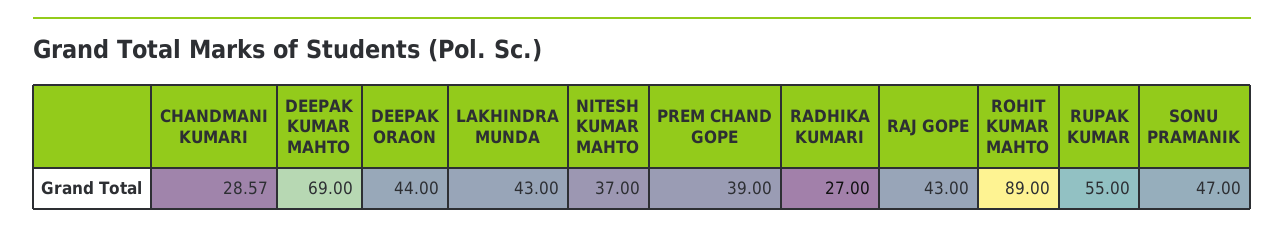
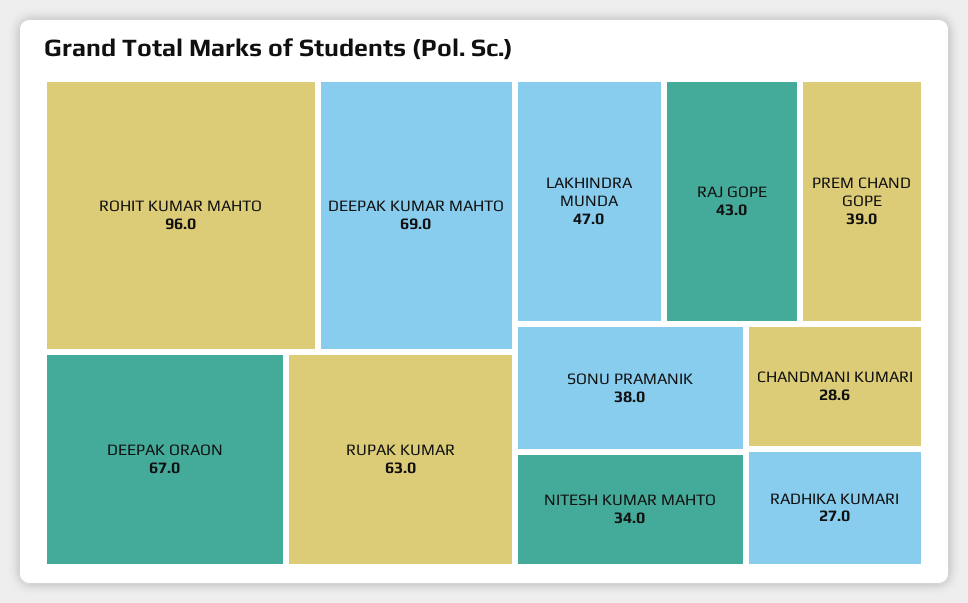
DEEPAK ORAON: 44 -> 67
LAKHINDRA MUNDA: 43 -> 47
NITESH KUMAR MAHTO: 37 -> 34
ROHIT KUMAR MAHTO: 89 -> 96
RUPAK KUMAR: 55 -> 63
SONU PRAMANIK: 47 -> 38

